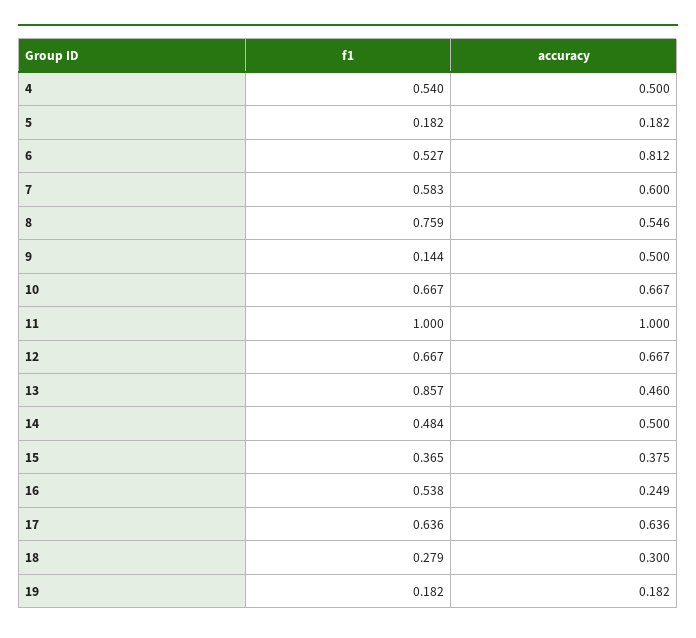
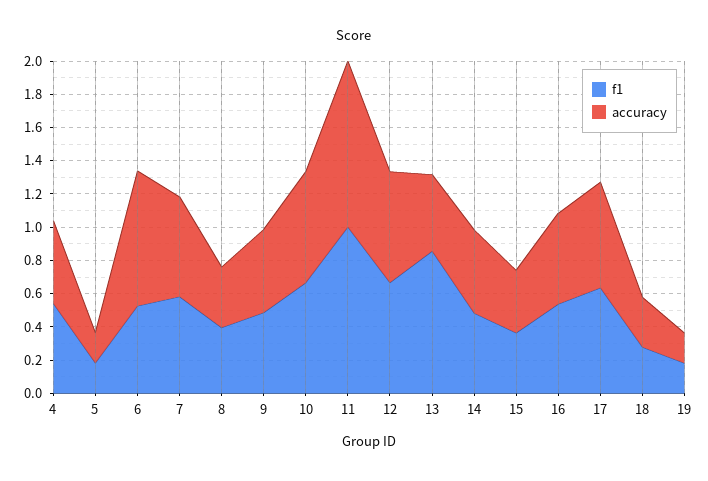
f1, 8: 0.759 -> 0.4
accuracy, 8: 0.546 -> 0.35
f1, 9: 0.144 -> 0.5
accuracy, 16: 0.249 -> 0.55

